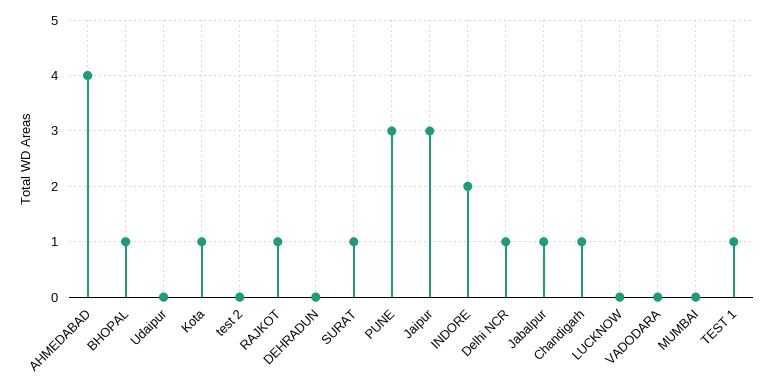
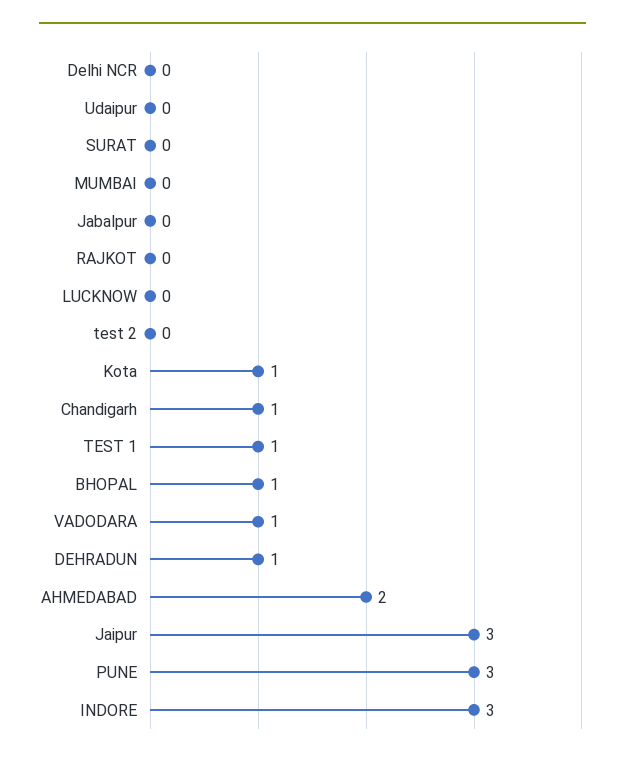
AHMEDABAD: 4 -> 2
RAJKOT: 1 -> 0
DEHRADUN: 0 -> 1
SURAT: 1 -> 0
INDORE: 2 -> 3
Delhi NCR: 1 -> 0
Jabalpur: 1 -> 0
VADODARA: 0 -> 1

